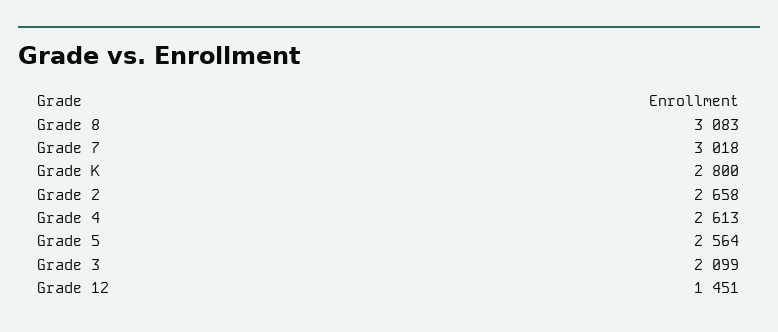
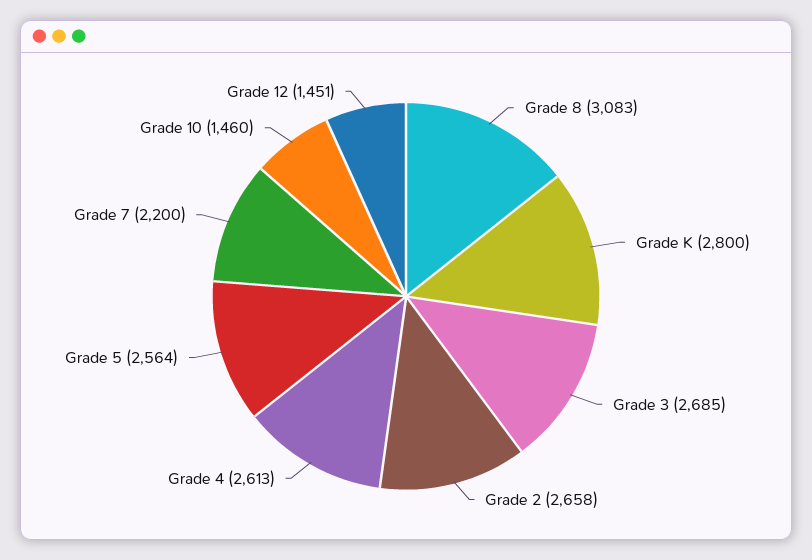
Grade 7: 3018 -> 2200
Grade 3: 2099 -> 2685
Grade 10: none -> 1460

